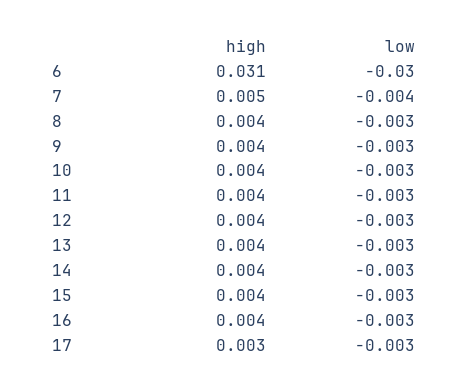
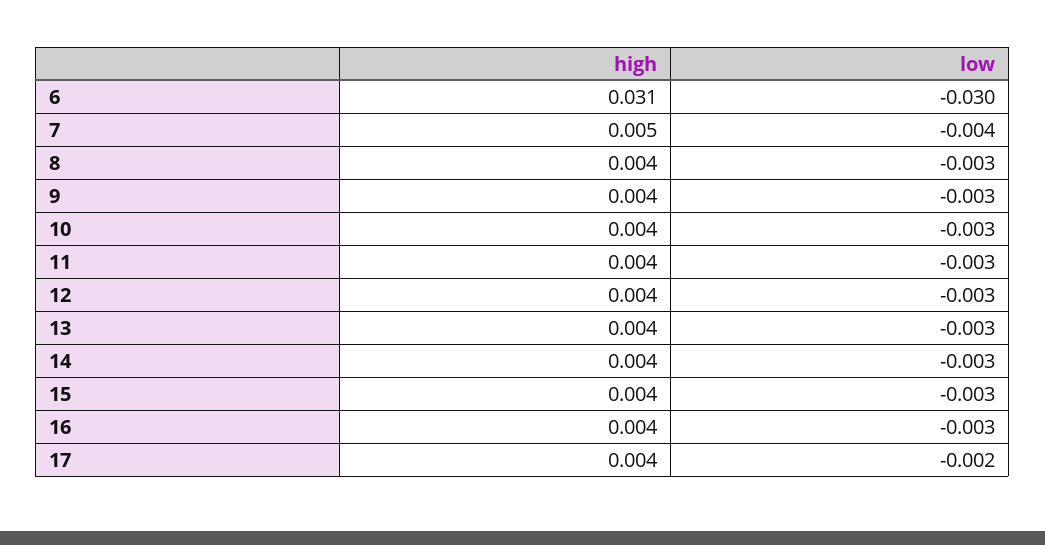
high, 17: 0.003 -> 0.004
low, 17: -0.003 -> -0.002

